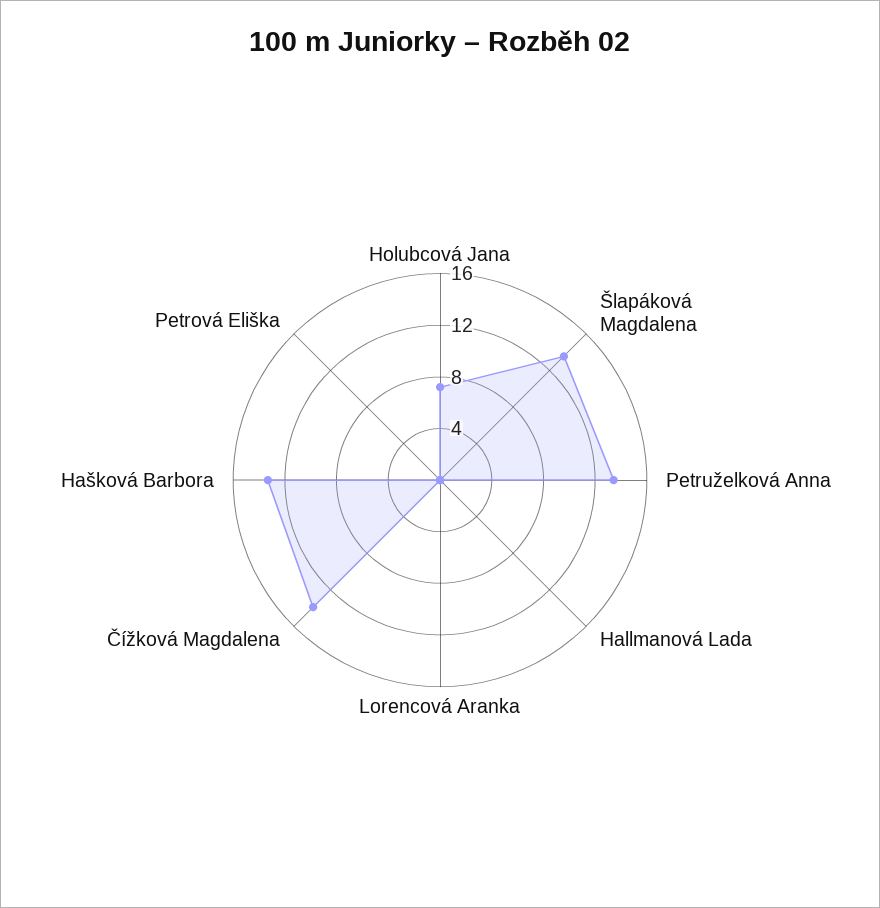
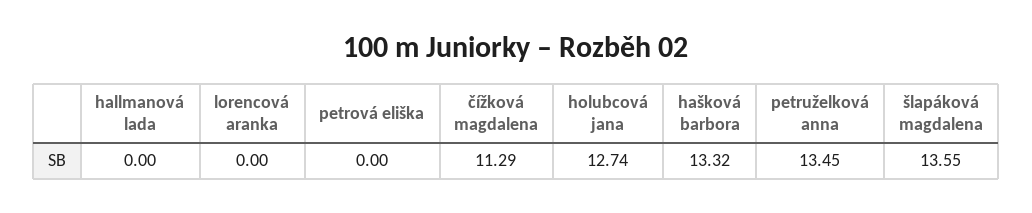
Holubcová Jana: 7 -> 12.74
Čížková Magdalena: 14 -> 11.29

